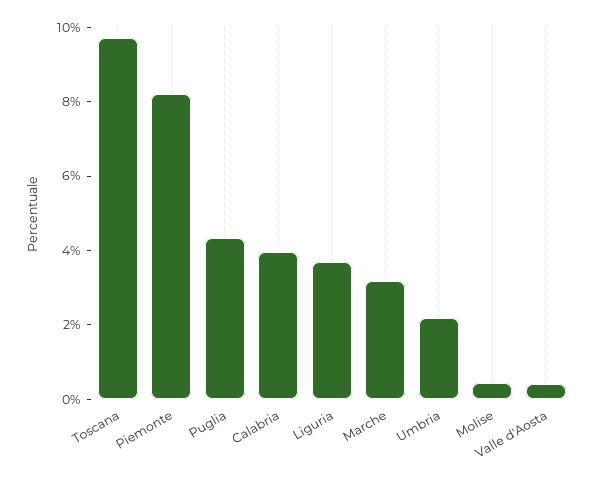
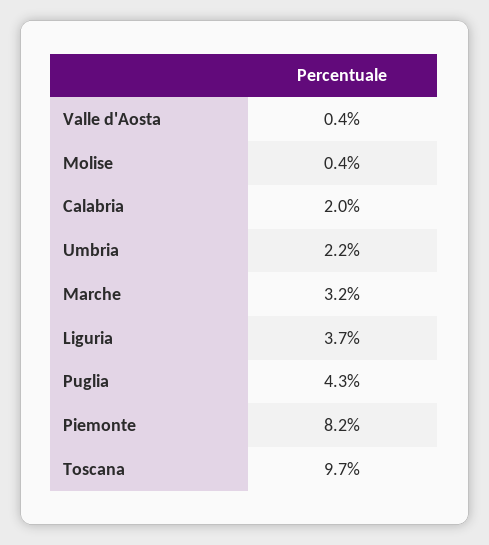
Calabria: 4 -> 2

